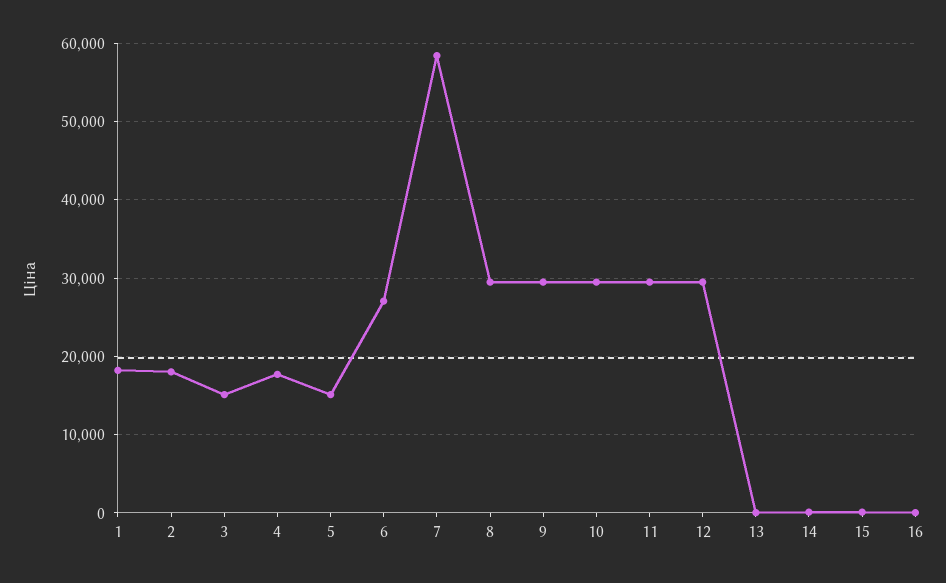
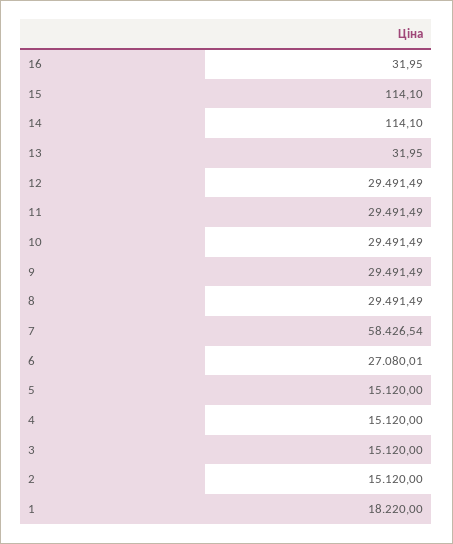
2: 18000 -> 15120
4: 18000 -> 15120

